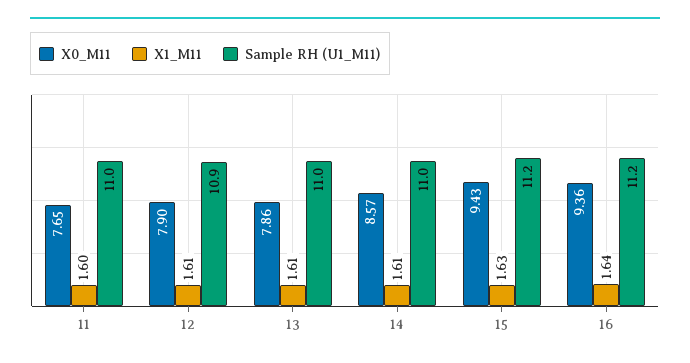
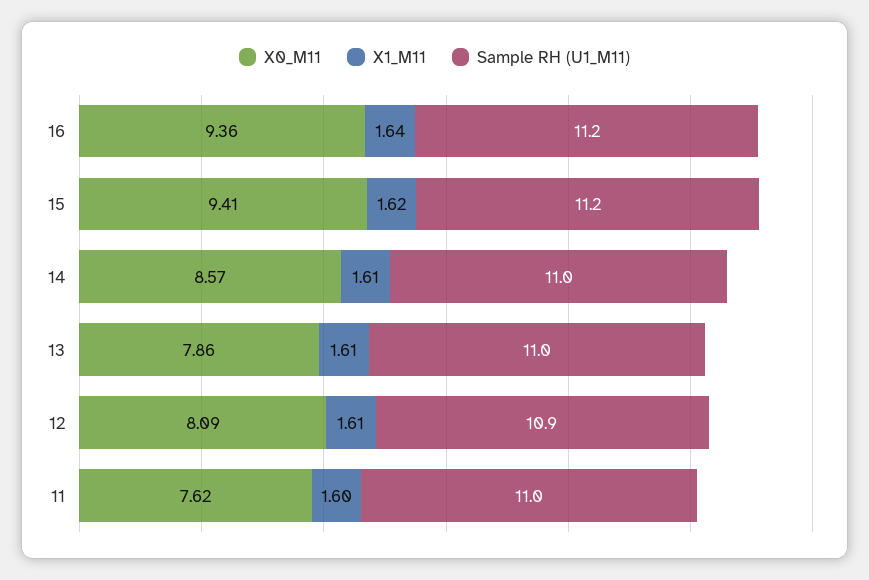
X0_M11, 11: 7.65 -> 7.62
X0_M11, 12: 7.9 -> 8.09
X0_M11, 15: 9.43 -> 9.41
X1_M11, 15: 1.63 -> 1.62

